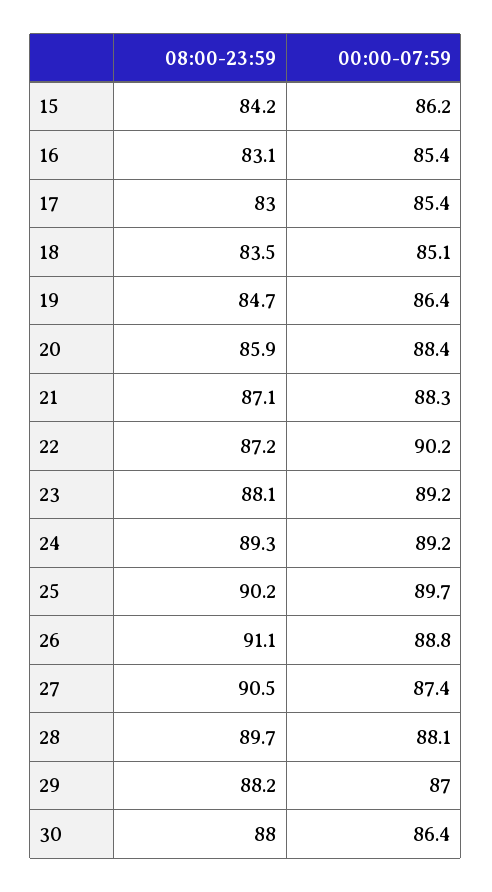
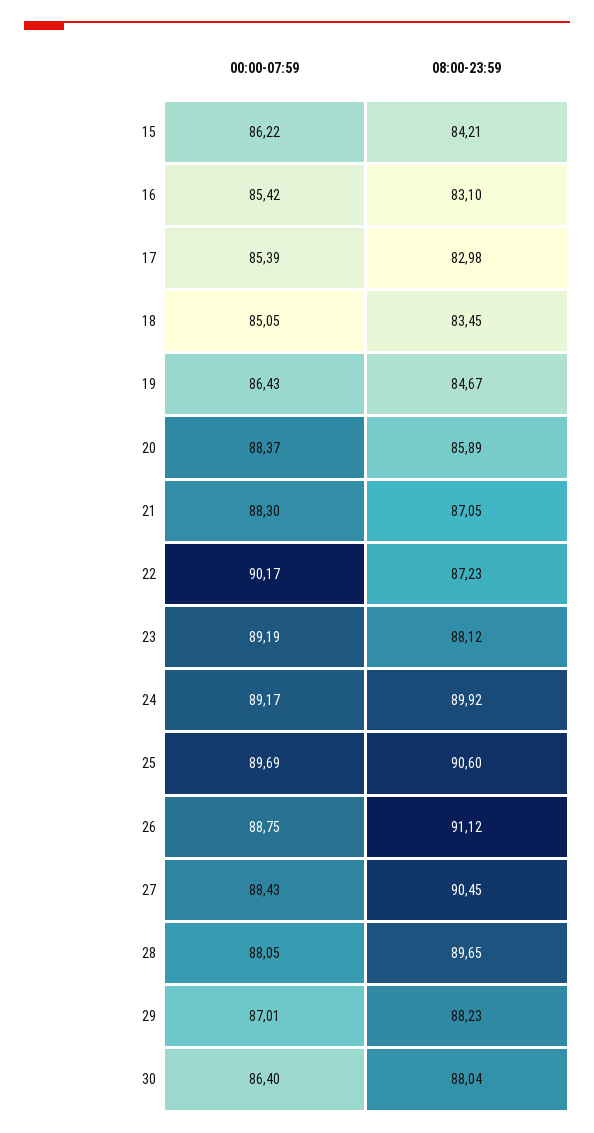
08:00-23:59, 24: 89.3 -> 89.92
08:00-23:59, 25: 90.2 -> 90.6
00:00-07:59, 27: 87.4 -> 88.43

